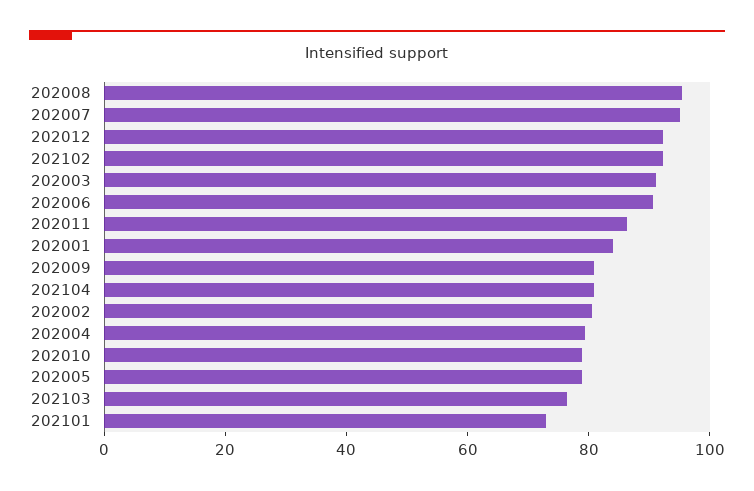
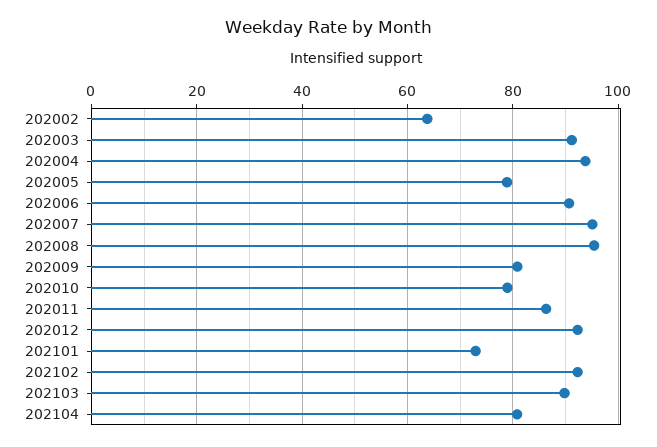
202001: 85 -> none
202002: 80 -> 64
202004: 80 -> 94
202103: 75 -> 90

